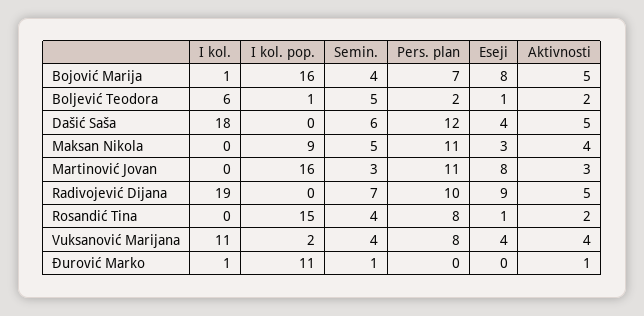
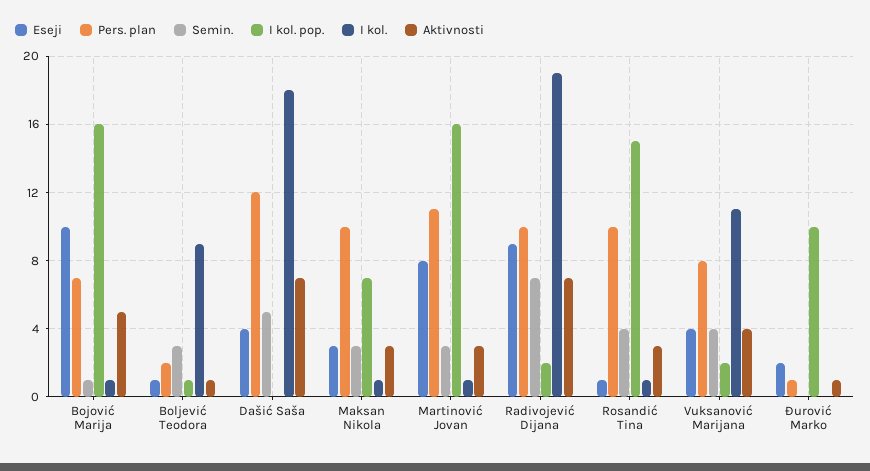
Semin., Bojović Marija: 4 -> 1
Eseji, Bojović Marija: 8 -> 10
I kol., Boljević Teodora: 6 -> 9
Semin., Boljević Teodora: 5 -> 3
Aktivnosti, Boljević Teodora: 2 -> 1
Semin., Dašić Saša: 6 -> 5
Aktivnosti, Dašić Saša: 5 -> 7
I kol., Maksan Nikola: 0 -> 1
I kol. pop., Maksan Nikola: 9 -> 7
Semin., Maksan Nikola: 5 -> 3
Pers. plan, Maksan Nikola: 11 -> 10
Aktivnosti, Maksan Nikola: 4 -> 3
I kol., Martinović Jovan: 0 -> 1
I kol. pop., Radivojević Dijana: 0 -> 2
Aktivnosti, Radivojević Dijana: 5 -> 7
I kol., Rosandić Tina: 0 -> 1
Pers. plan, Rosandić Tina: 8 -> 10
Aktivnosti, Rosandić Tina: 2 -> 3
I kol., Đurović Marko: 1 -> 0
I kol. pop., Đurović Marko: 11 -> 10
Semin., Đurović Marko: 1 -> 0
Pers. plan, Đurović Marko: 0 -> 1
Eseji, Đurović Marko: 0 -> 2

